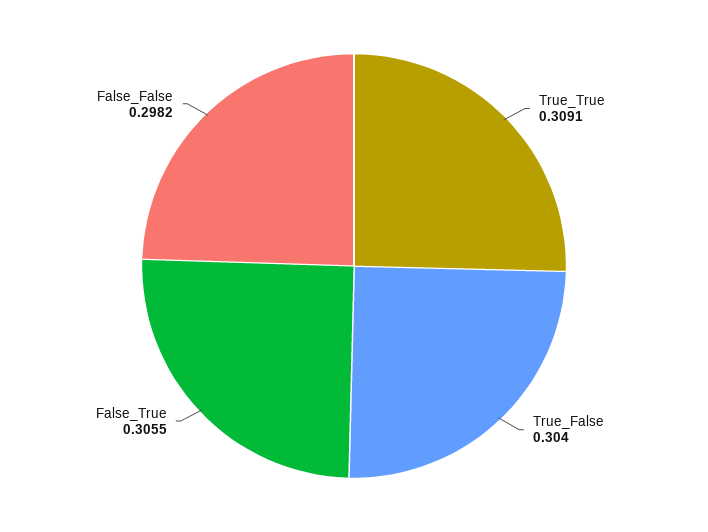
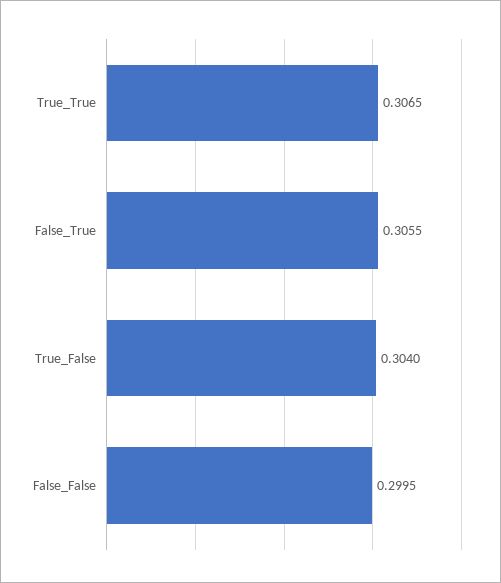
True_True: 0.3091 -> 0.3065
False_False: 0.2982 -> 0.2995

